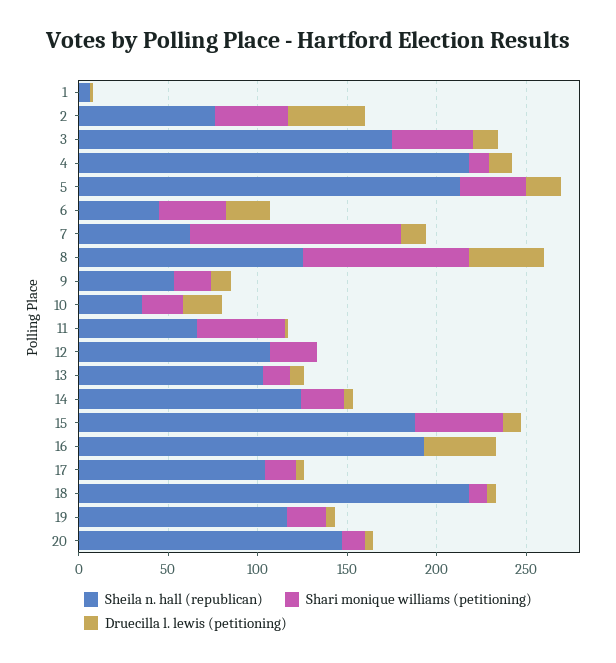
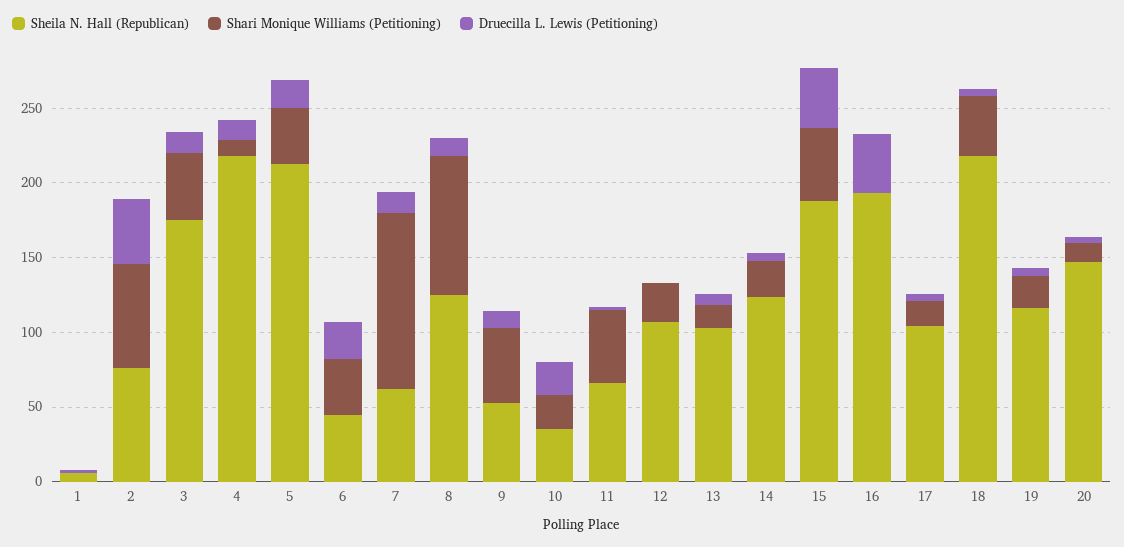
Shari monique williams (petitioning), 2: 40 -> 70
Druecilla l. lewis (petitioning), 8: 40 -> 10
Shari monique williams (petitioning), 9: 20 -> 50
Druecilla l. lewis (petitioning), 15: 10 -> 40
Shari monique williams (petitioning), 18: 10 -> 40

